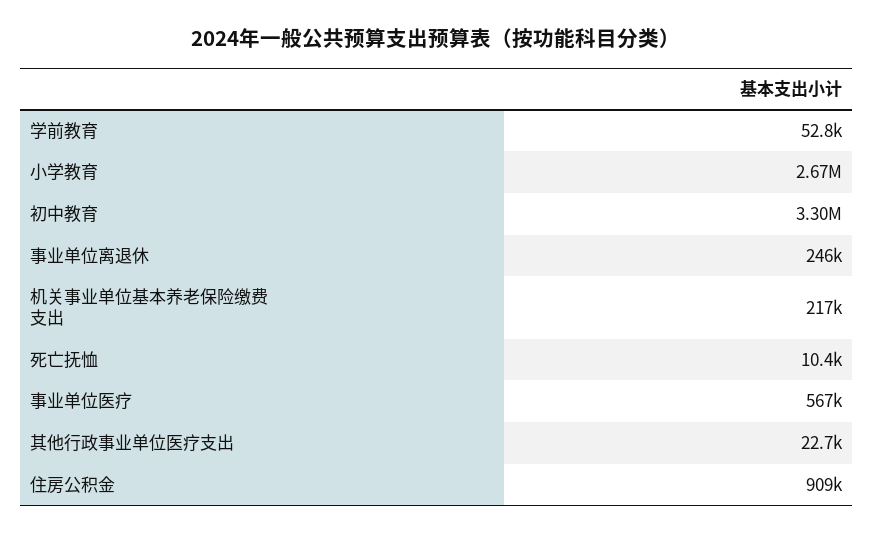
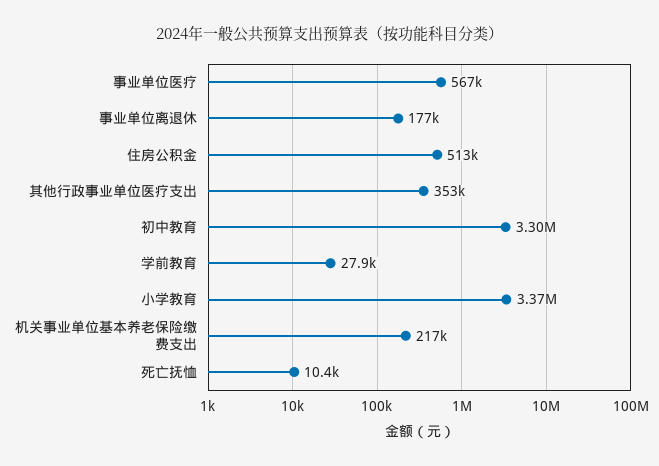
学前教育: 52800 -> 27900
小学教育: 2670000 -> 3370000
事业单位离退休: 246000 -> 177000
其他行政事业单位医疗支出: 22700 -> 353000
住房公积金: 909000 -> 513000

